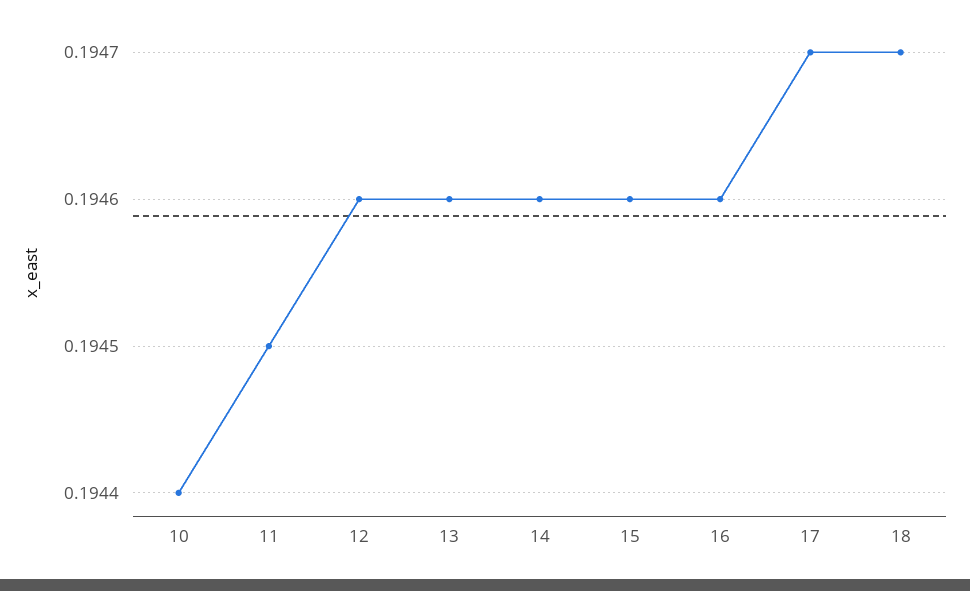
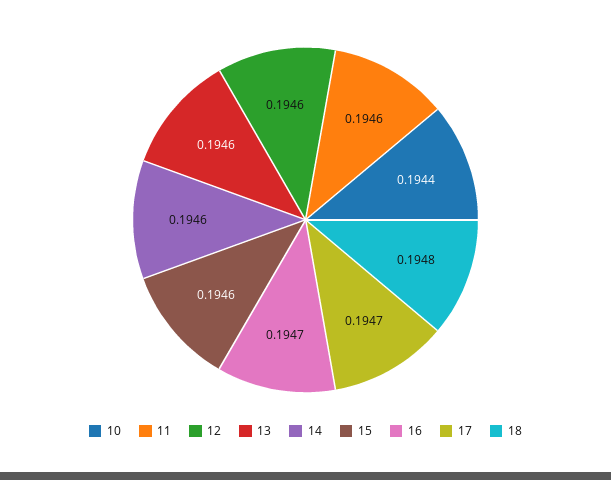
11: 0.1945 -> 0.1946
16: 0.1946 -> 0.1947
18: 0.1947 -> 0.1948

